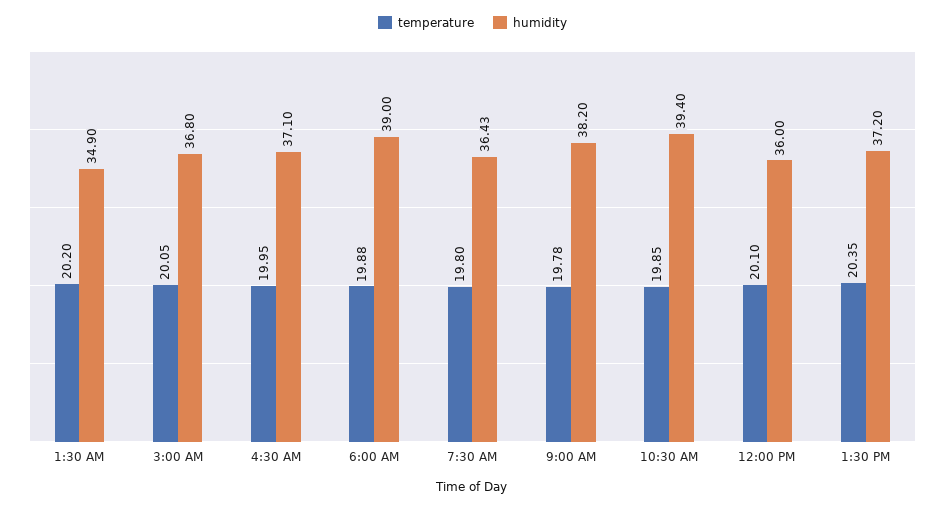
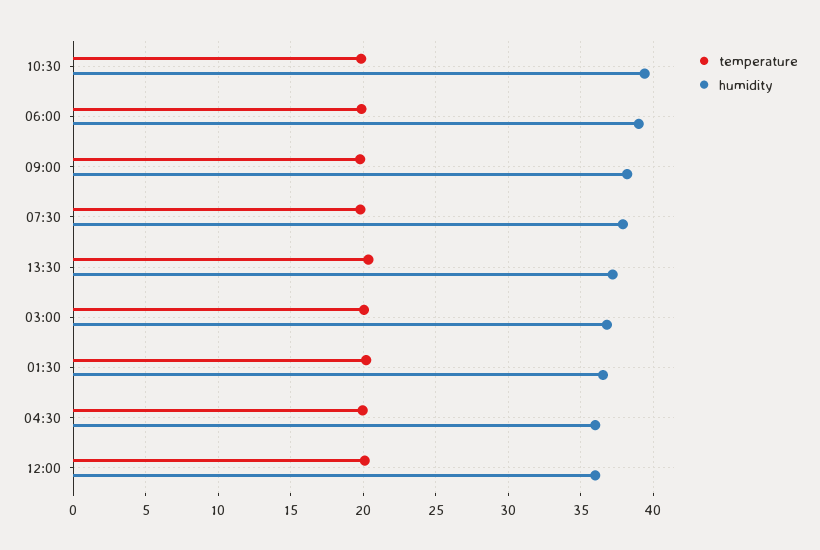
humidity, 1:30 AM: 34.9 -> 36.5
humidity, 4:30 AM: 37.1 -> 36
humidity, 7:30 AM: 36.43 -> 38

